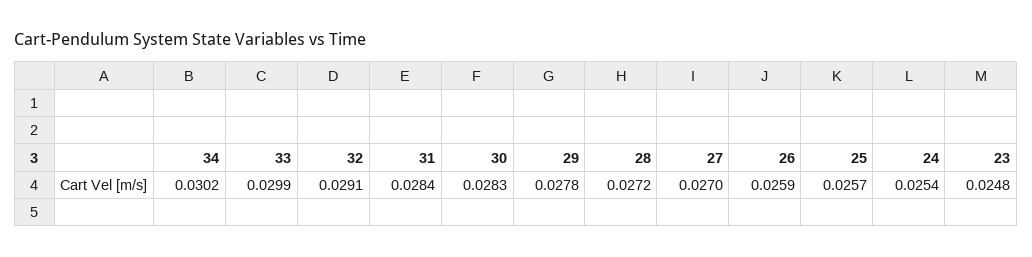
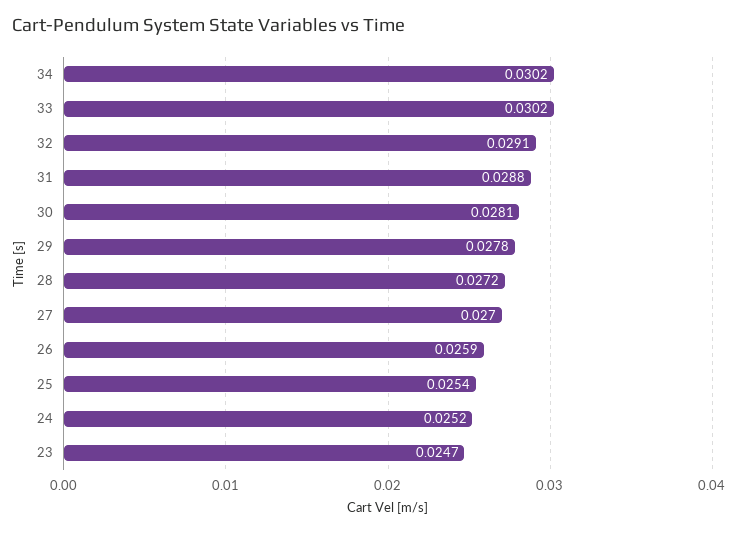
33: 0.0299 -> 0.0302
31: 0.0284 -> 0.0288
30: 0.0283 -> 0.0281
25: 0.0257 -> 0.0254
24: 0.0254 -> 0.0252
23: 0.0248 -> 0.0247

